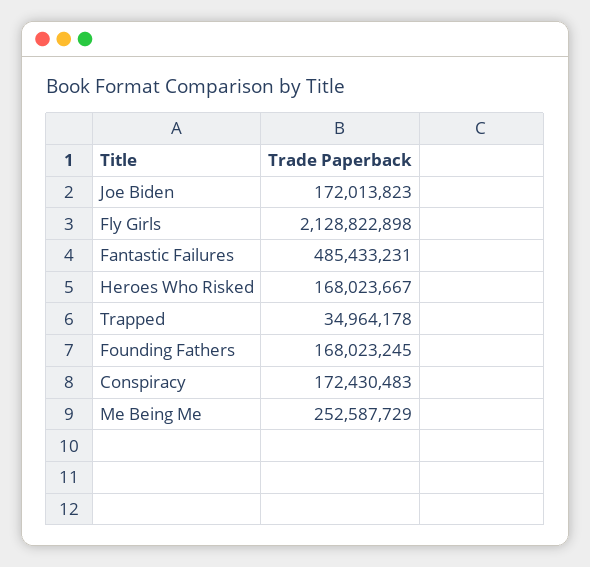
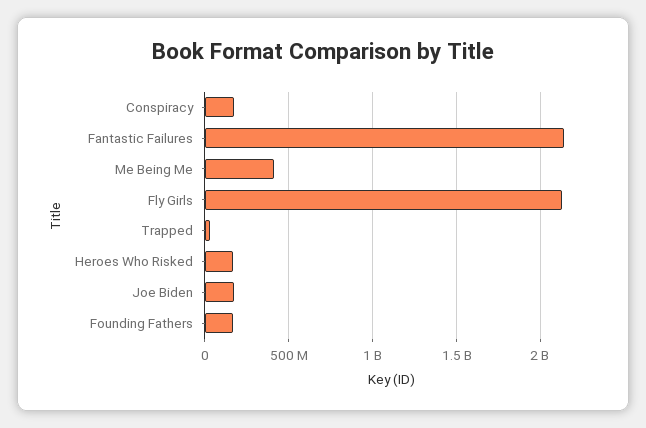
Fantastic Failures: 485433231 -> 2150000000
Me Being Me: 252587729 -> 400000000

